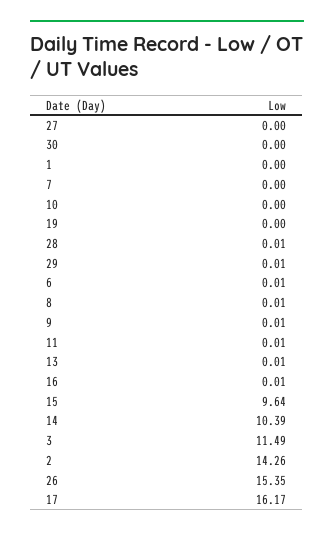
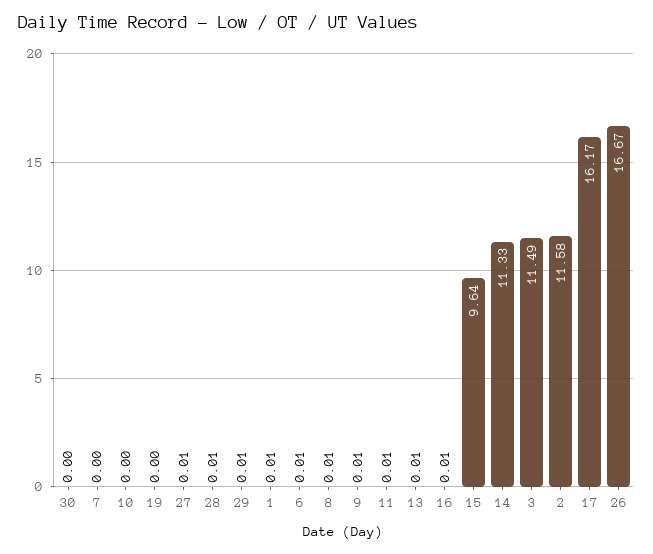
27: 0 -> 0.01
1: 0 -> 0.01
14: 10.39 -> 11.33
2: 14.26 -> 11.58
26: 15.35 -> 16.67

